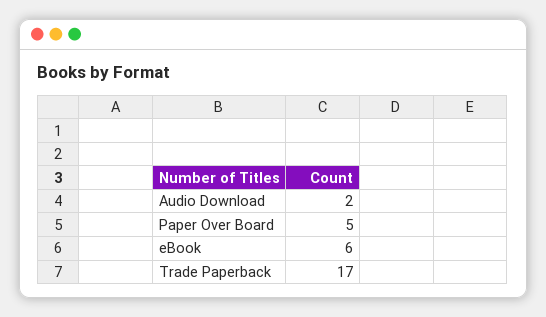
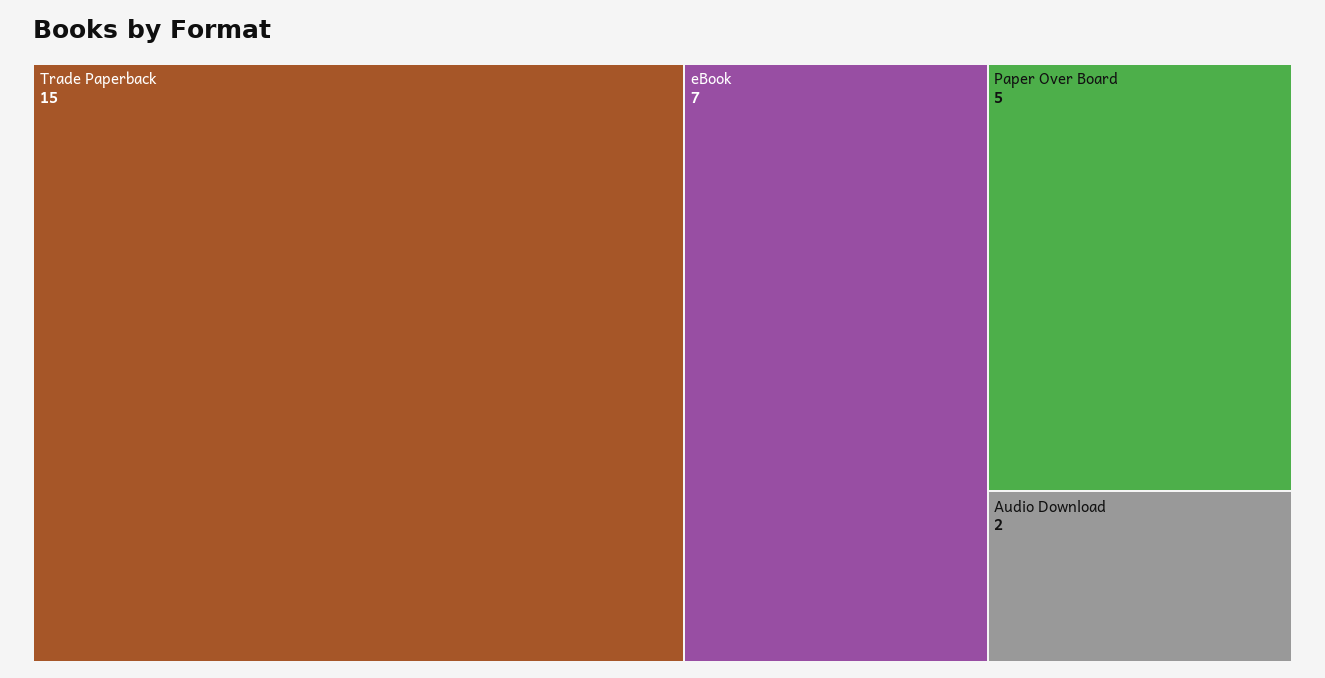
eBook: 6 -> 7
Trade Paperback: 17 -> 15

